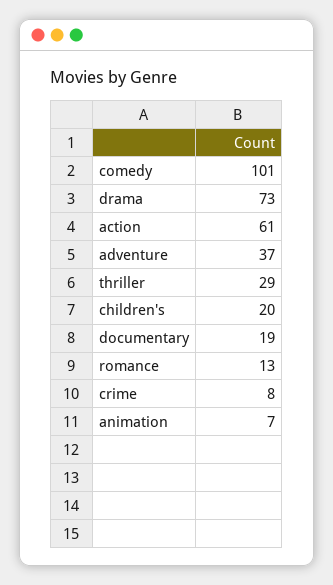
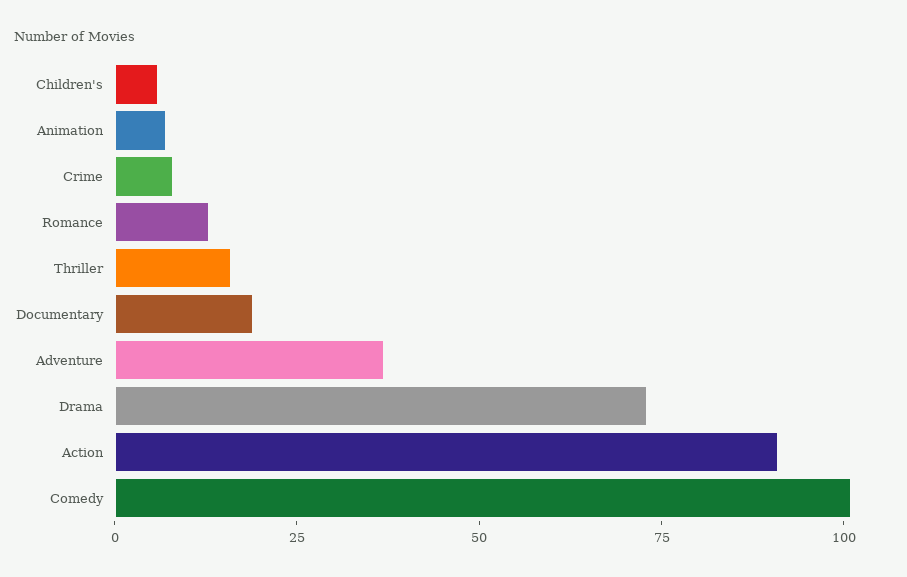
action: 61 -> 90
thriller: 29 -> 15
children's: 20 -> 5

